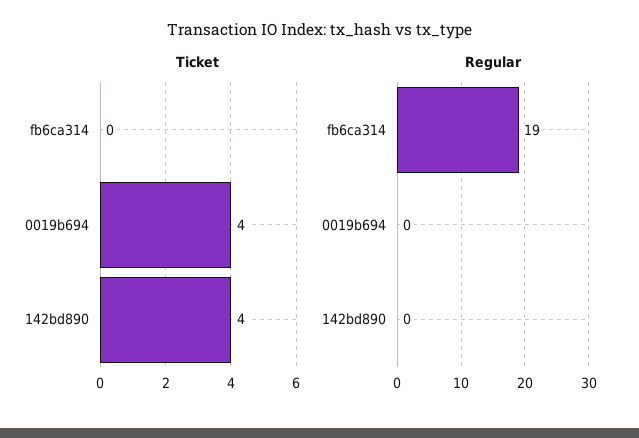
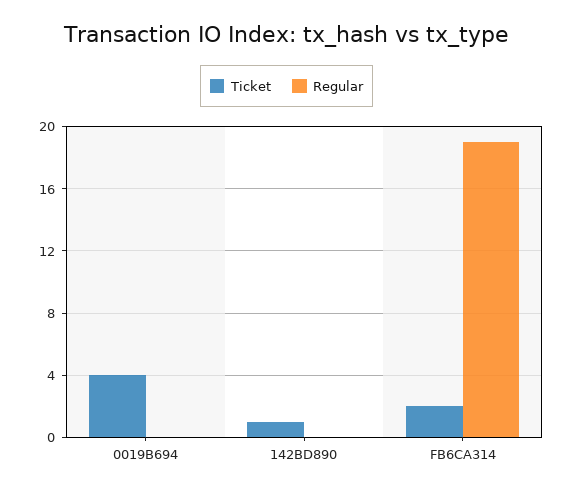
Ticket, fb6ca314: 0 -> 2
Ticket, 142bd890: 4 -> 1

